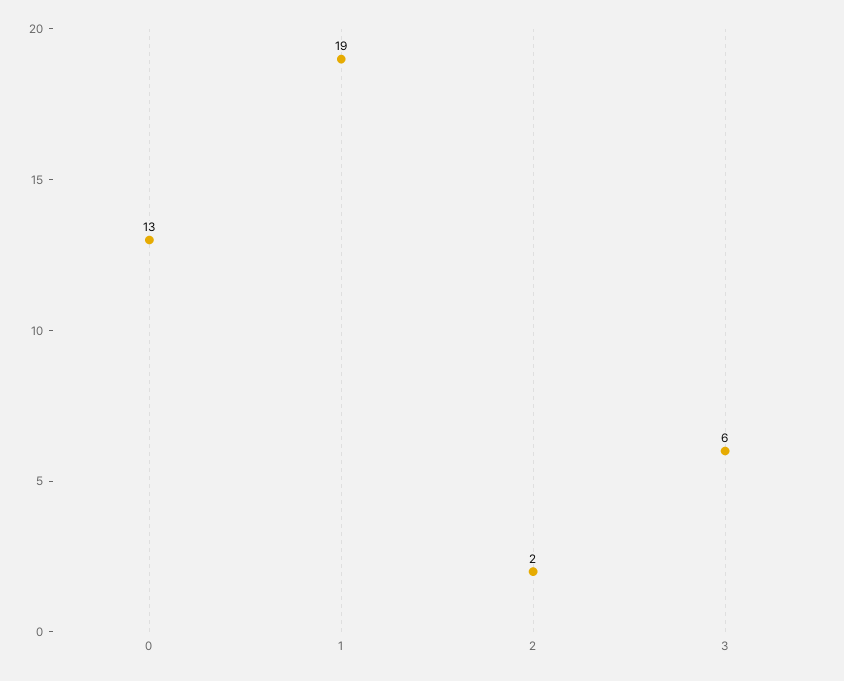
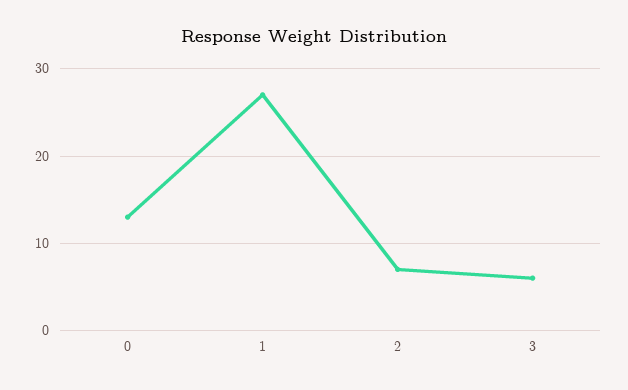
1: 19 -> 27
2: 2 -> 7

